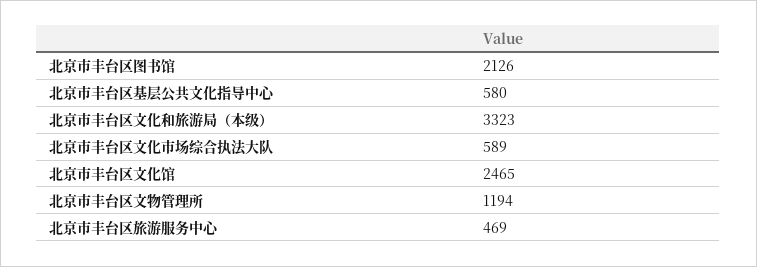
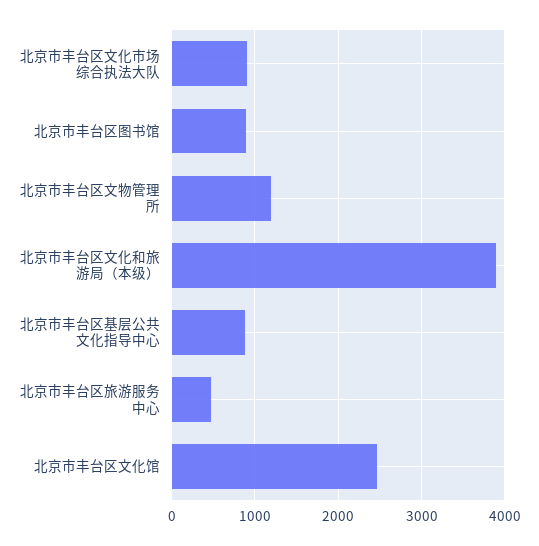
北京市丰台区图书馆: 2126 -> 900
北京市丰台区基层公共文化指导中心: 580 -> 900
北京市丰台区文化和旅游局（本级）: 3323 -> 3900
北京市丰台区文化市场综合执法大队: 589 -> 900

